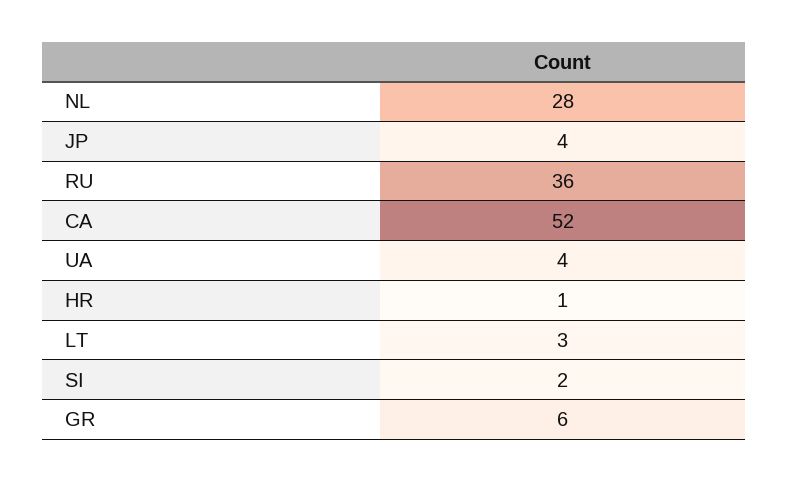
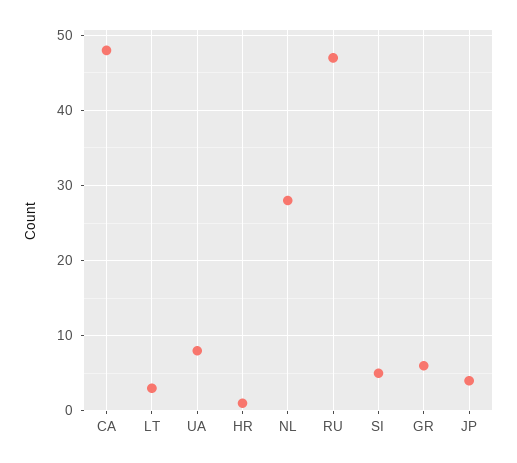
RU: 36 -> 47
CA: 52 -> 48
UA: 4 -> 8
SI: 2 -> 5

